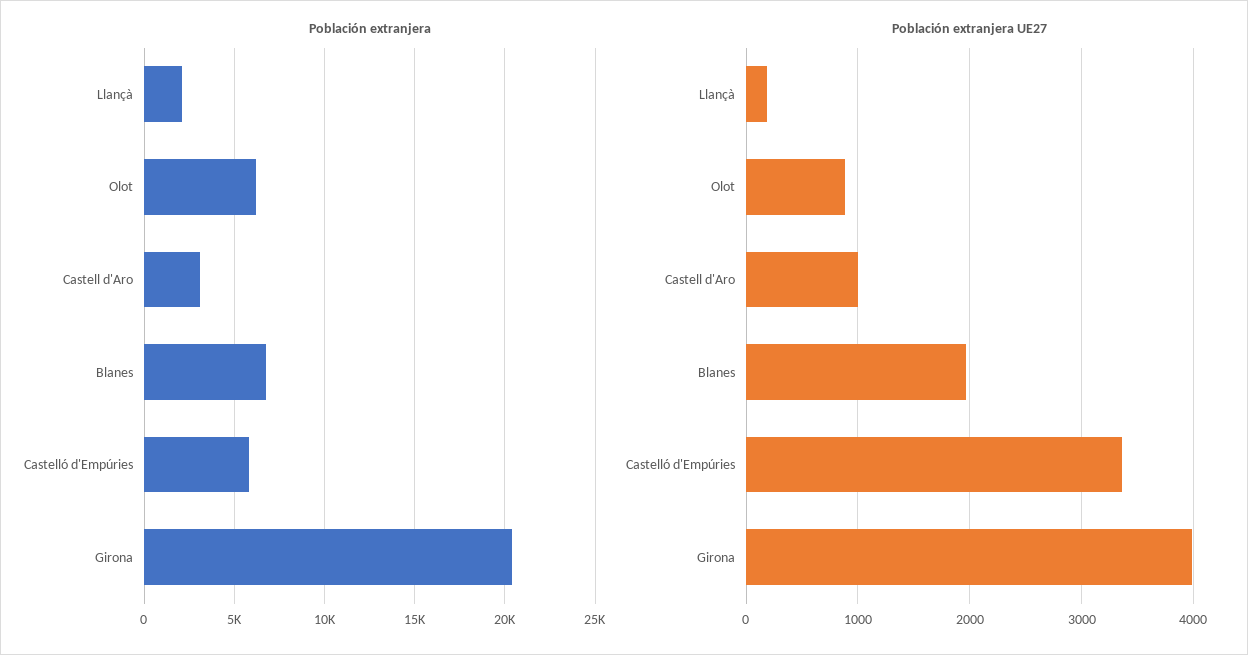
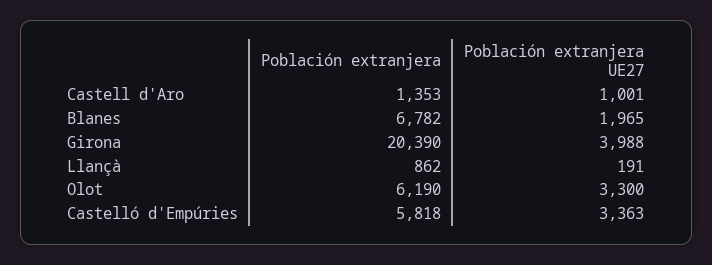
Población extranjera, Llançà: 2000 -> 862
Población extranjera, Castell d'Aro: 3000 -> 1353
Población extranjera UE27, Olot: 900 -> 3300

